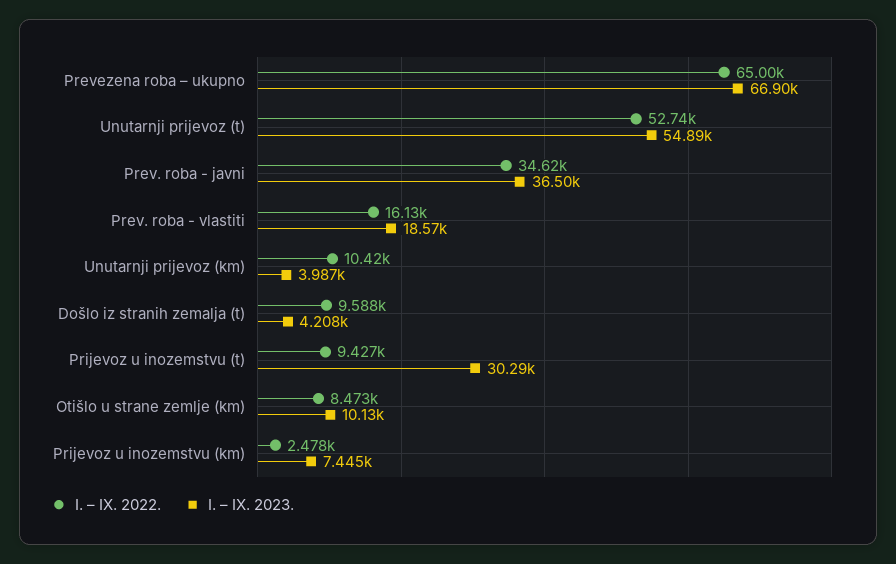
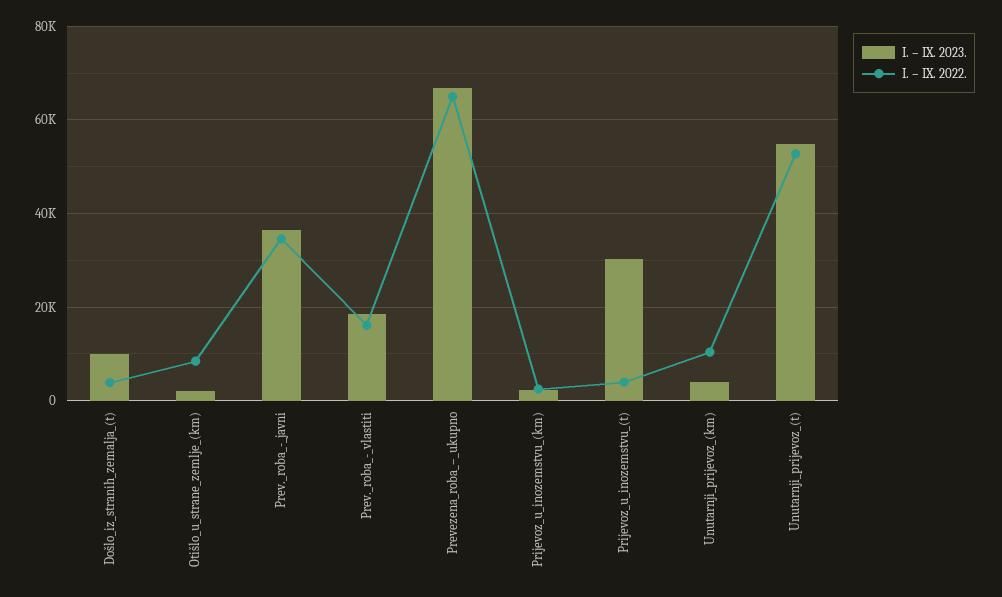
I. – IX. 2022., Došlo iz stranih zemalja (t): 9588 -> 4000
I. – IX. 2023., Došlo iz stranih zemalja (t): 4208 -> 10000
I. – IX. 2022., Prijevoz u inozemstvu (t): 9427 -> 4000
I. – IX. 2023., Otišlo u strane zemlje (km): 10130 -> 2000
I. – IX. 2023., Prijevoz u inozemstvu (km): 7445 -> 2000

